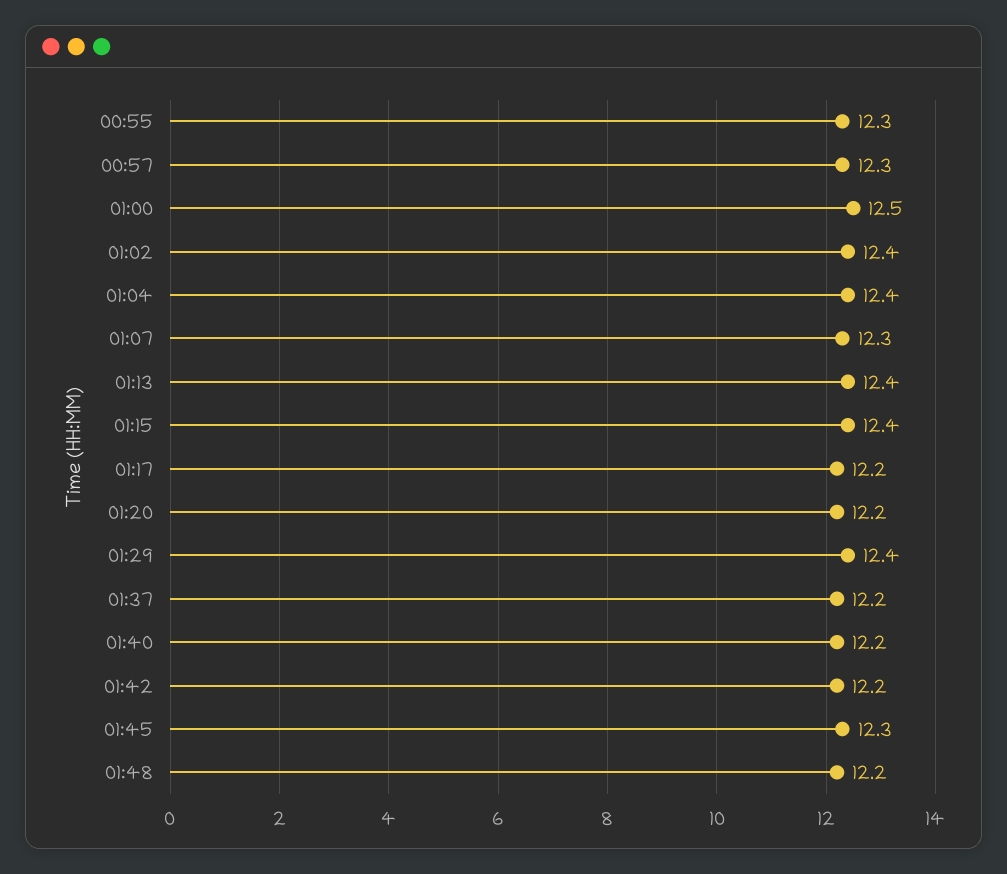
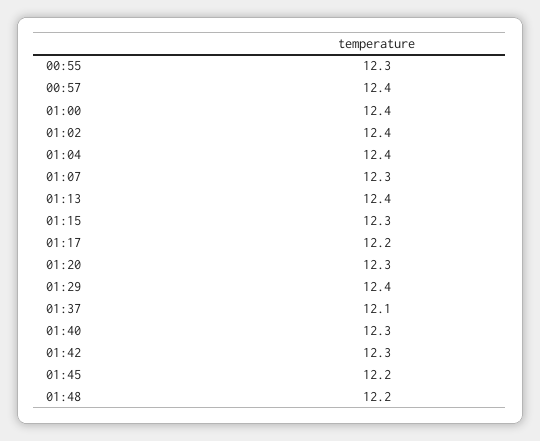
00:57: 12.3 -> 12.4
01:00: 12.5 -> 12.4
01:15: 12.4 -> 12.3
01:20: 12.2 -> 12.3
01:37: 12.2 -> 12.1
01:40: 12.2 -> 12.3
01:42: 12.2 -> 12.3
01:45: 12.3 -> 12.2

